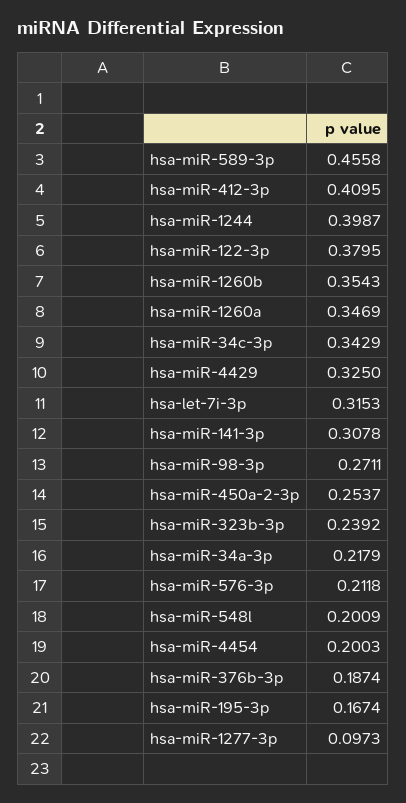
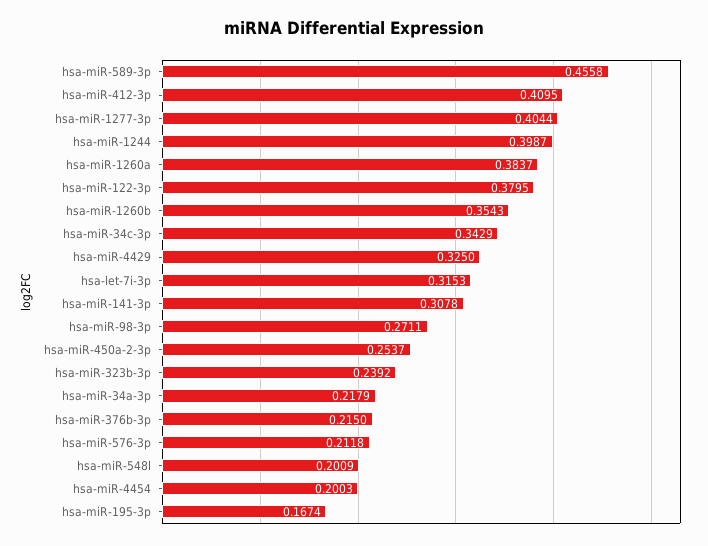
hsa-miR-1260a: 0.3469 -> 0.3837
hsa-miR-376b-3p: 0.1874 -> 0.215
hsa-miR-1277-3p: 0.0973 -> 0.4044

